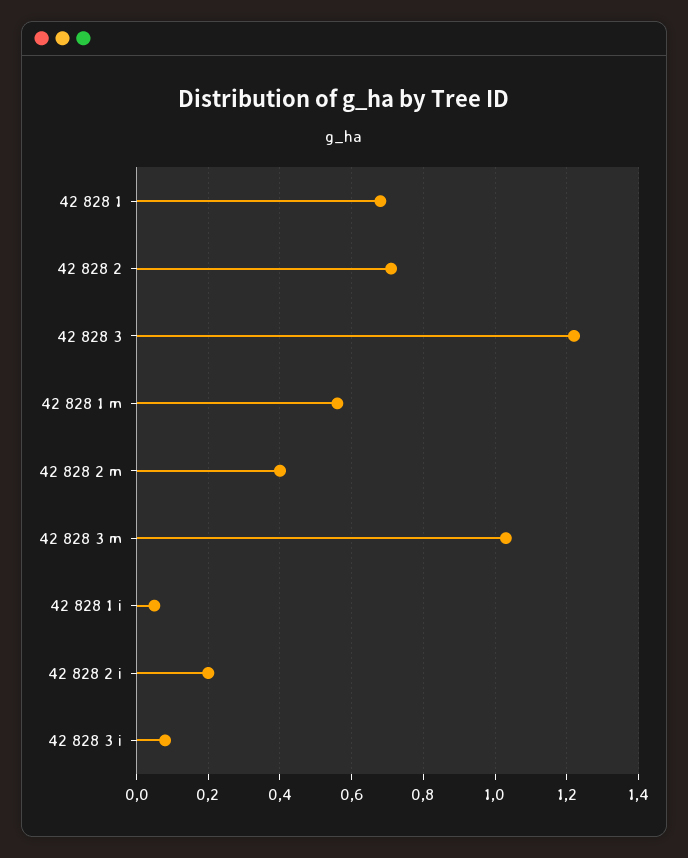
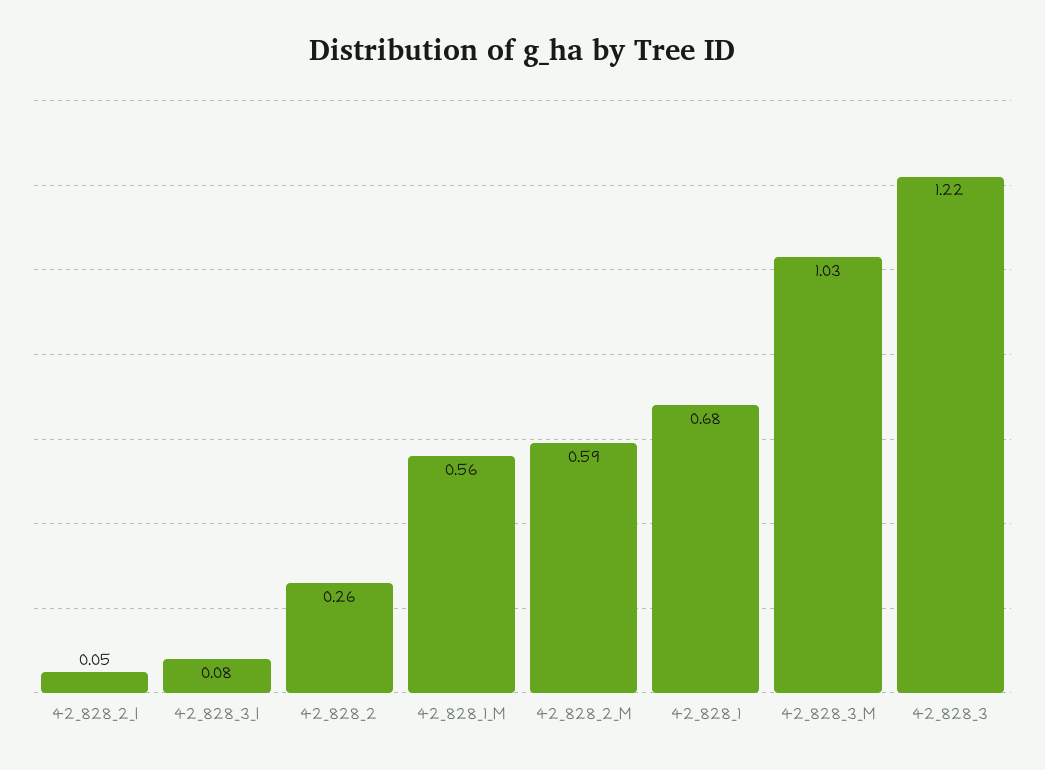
42 828 2: 0.7 -> 0.26
42 828 2 m: 0.4 -> 0.59
42 828 1 i: 0.05 -> none
42 828 2 i: 0.2 -> 0.05

